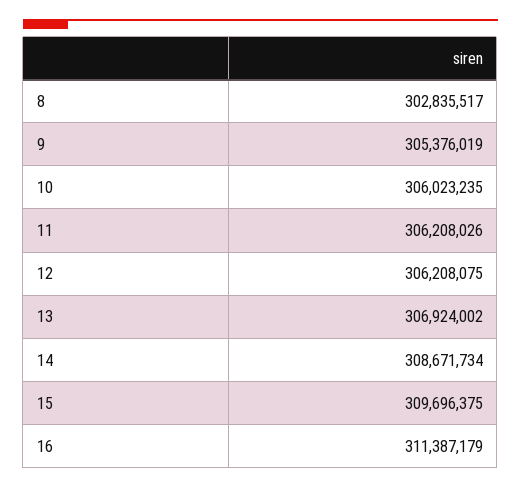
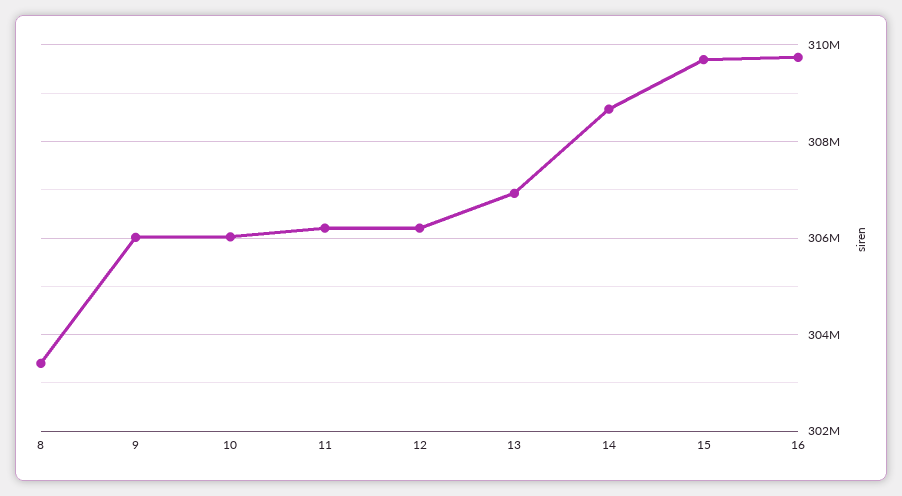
8: 302835517 -> 303400000
9: 305376019 -> 306000000
16: 311387179 -> 309800000

